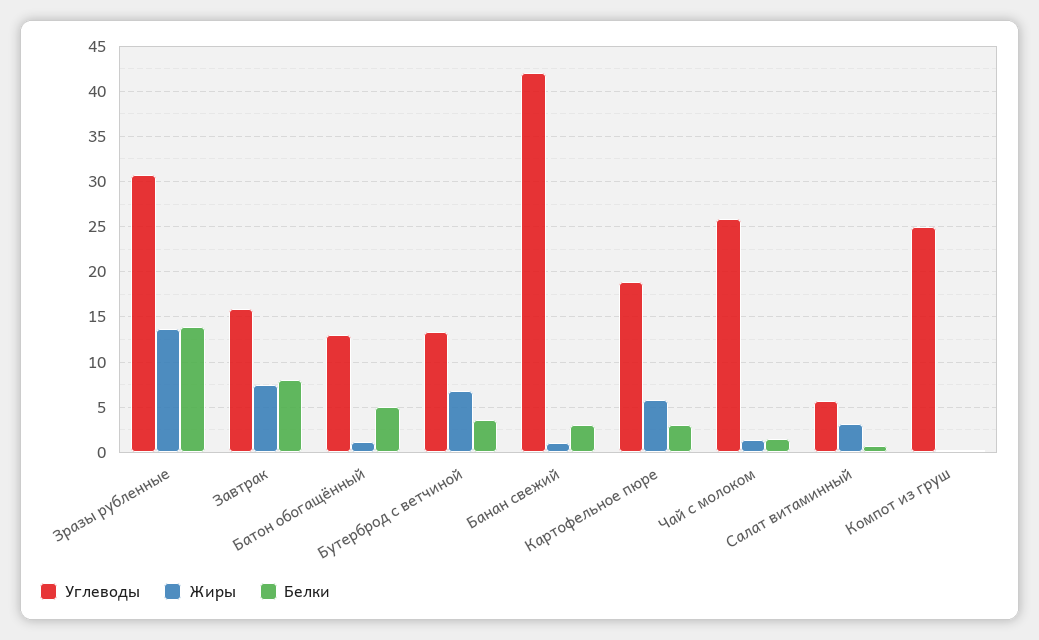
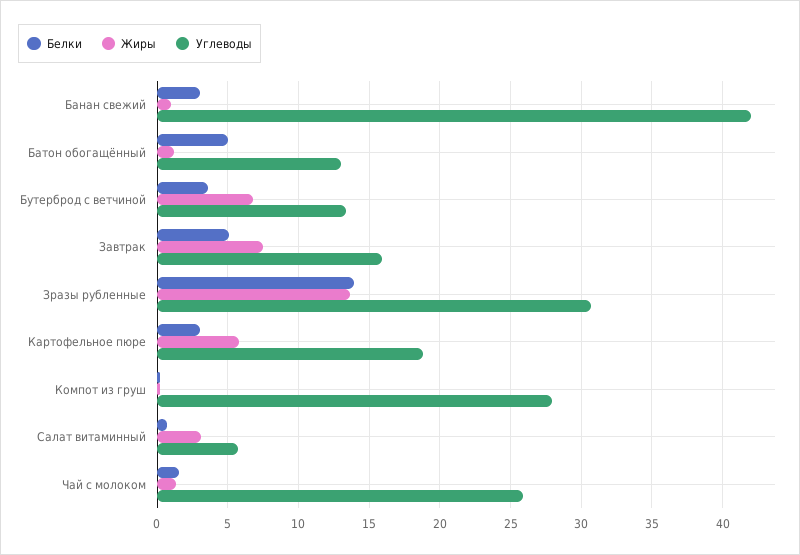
Белки, Завтрак: 8 -> 5
Углеводы, Компот из груш: 25 -> 28

